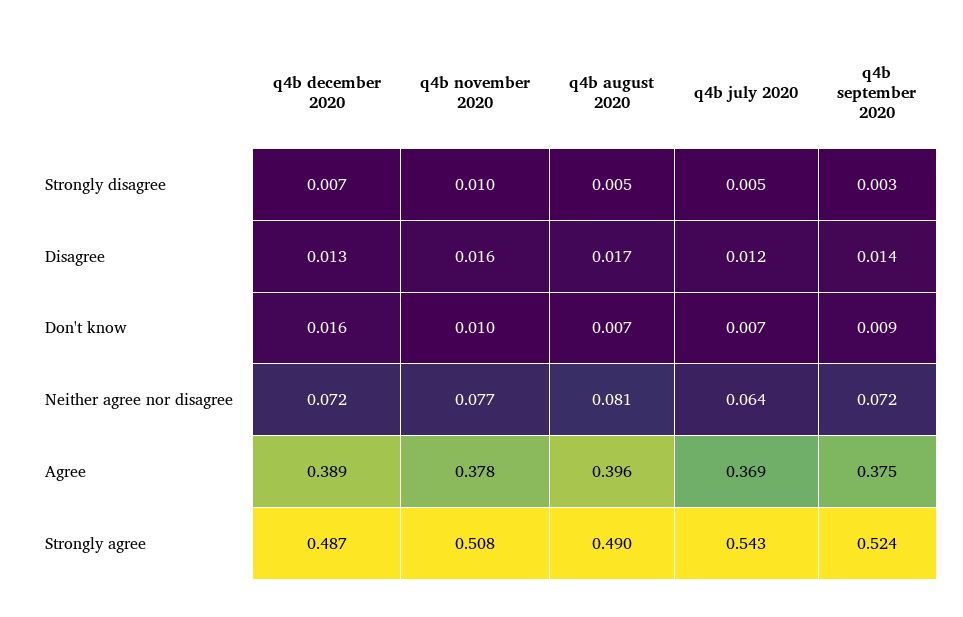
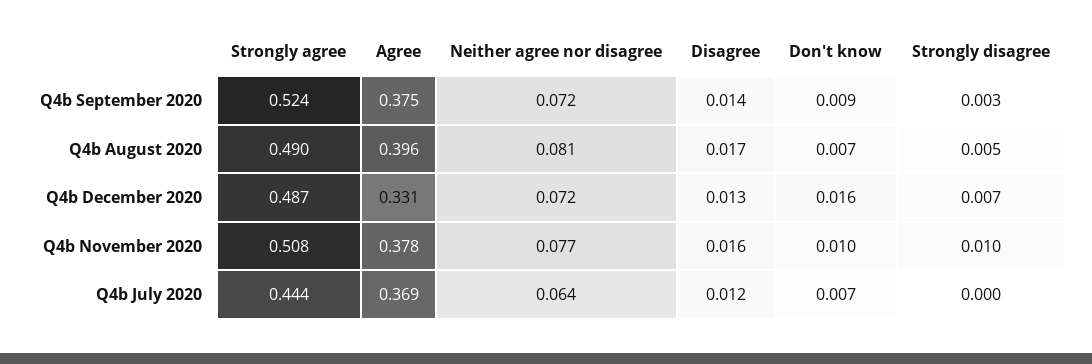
q4b july 2020, Strongly disagree: 0.005 -> 0
q4b december 2020, Agree: 0.389 -> 0.331
q4b july 2020, Strongly agree: 0.543 -> 0.444

